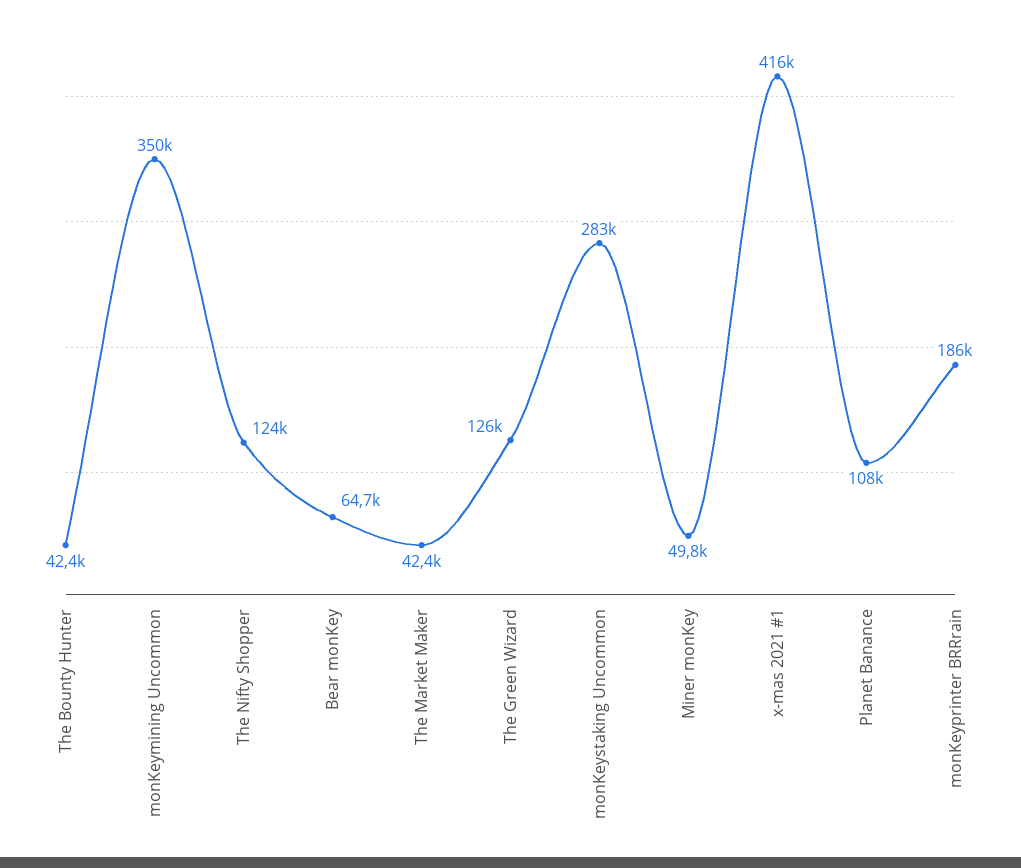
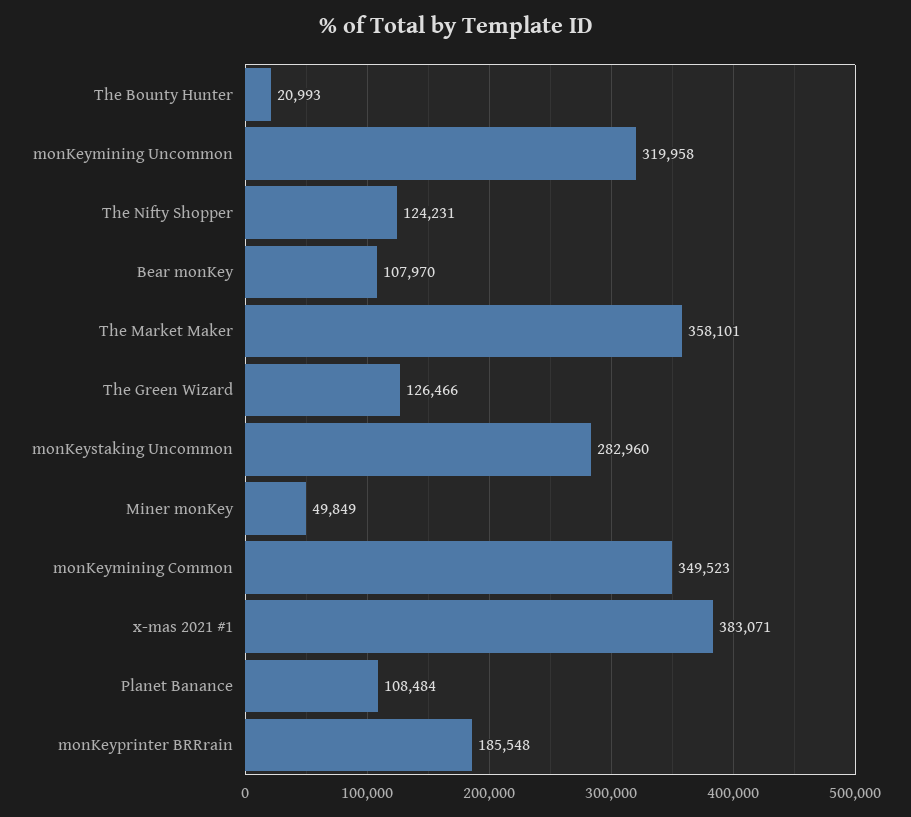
The Bounty Hunter: 42400 -> 20993
monKeymining Uncommon: 350000 -> 319958
Bear monKey: 64700 -> 107970
The Market Maker: 42400 -> 358101
x-mas 2021 #1: 416000 -> 383071
monKeymining Common: none -> 349523

